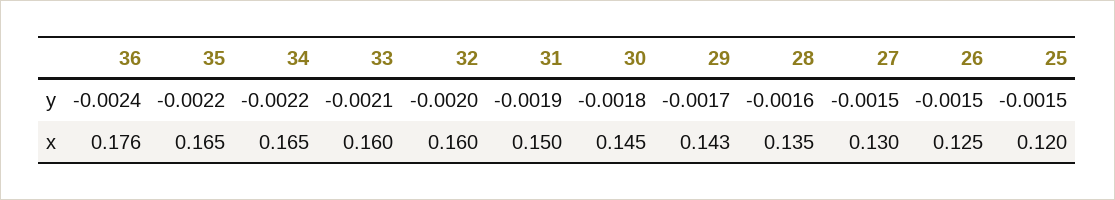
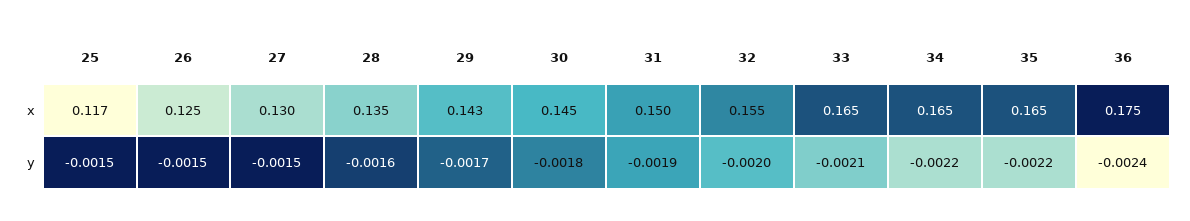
36, x: 0.176 -> 0.175
33, x: 0.16 -> 0.165
32, x: 0.16 -> 0.155
25, x: 0.12 -> 0.117

